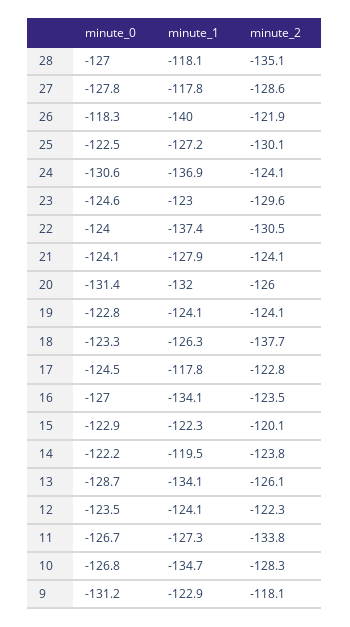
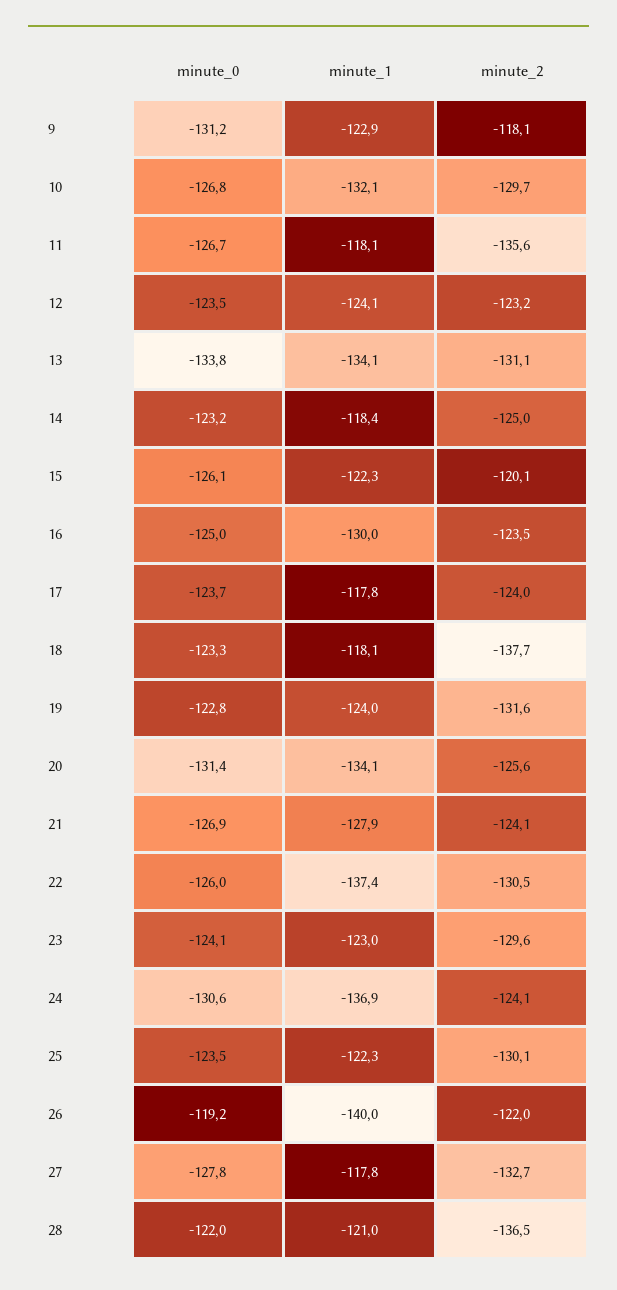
minute_0, 28: -127 -> -122
minute_1, 28: -118.1 -> -121
minute_2, 28: -135.1 -> -136.5
minute_2, 27: -128.6 -> -132.7
minute_0, 26: -118.3 -> -119.2
minute_2, 26: -121.9 -> -122
minute_0, 25: -122.5 -> -123.5
minute_1, 25: -127.2 -> -122.3
minute_0, 23: -124.6 -> -124.1
minute_0, 22: -124 -> -126
minute_0, 21: -124.1 -> -126.9
minute_1, 20: -132 -> -134.1
minute_2, 20: -126 -> -125.6
minute_1, 19: -124.1 -> -124
minute_2, 19: -124.1 -> -131.6
minute_1, 18: -126.3 -> -118.1
minute_0, 17: -124.5 -> -123.7
minute_2, 17: -122.8 -> -124
minute_0, 16: -127 -> -125
minute_1, 16: -134.1 -> -130
minute_0, 15: -122.9 -> -126.1
minute_0, 14: -122.2 -> -123.2
minute_1, 14: -119.5 -> -118.4
minute_2, 14: -123.8 -> -125
minute_0, 13: -128.7 -> -133.8
minute_2, 13: -126.1 -> -131.1
minute_2, 12: -122.3 -> -123.2
minute_1, 11: -127.3 -> -118.1
minute_2, 11: -133.8 -> -135.6
minute_1, 10: -134.7 -> -132.1
minute_2, 10: -128.3 -> -129.7

